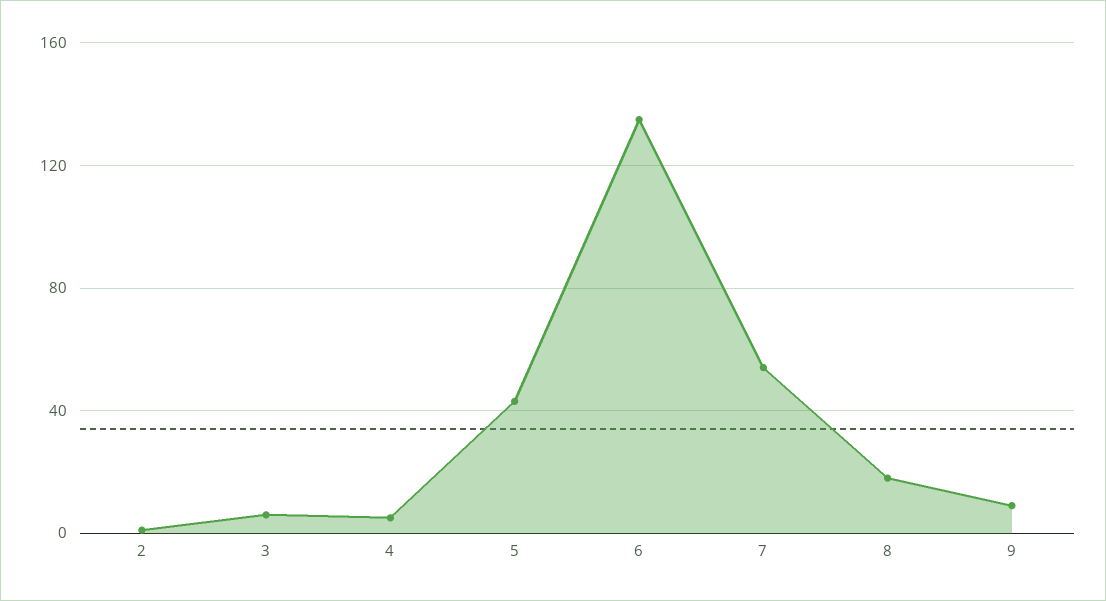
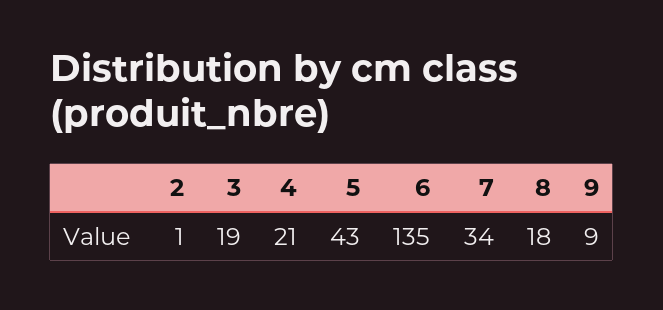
3: 5 -> 19
4: 5 -> 21
7: 55 -> 34

